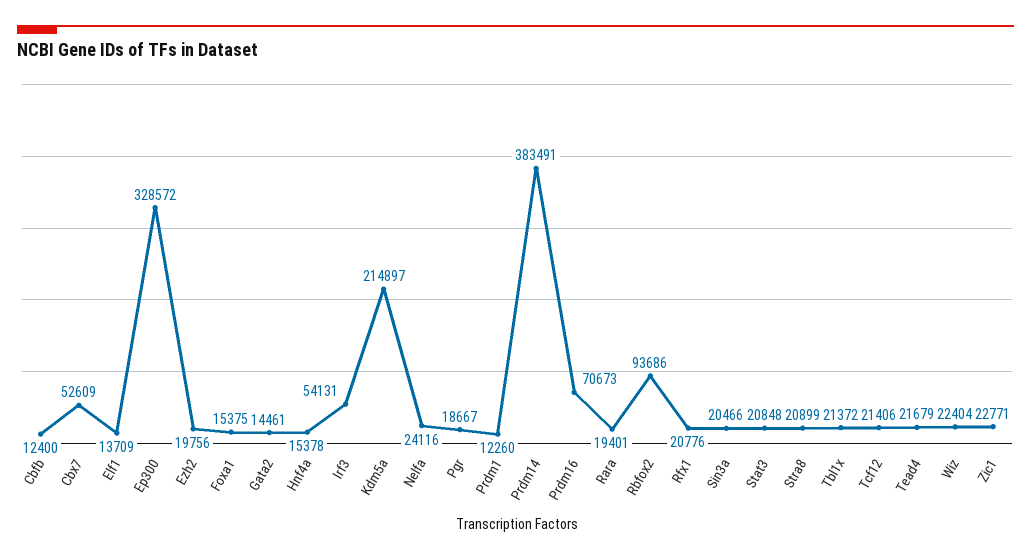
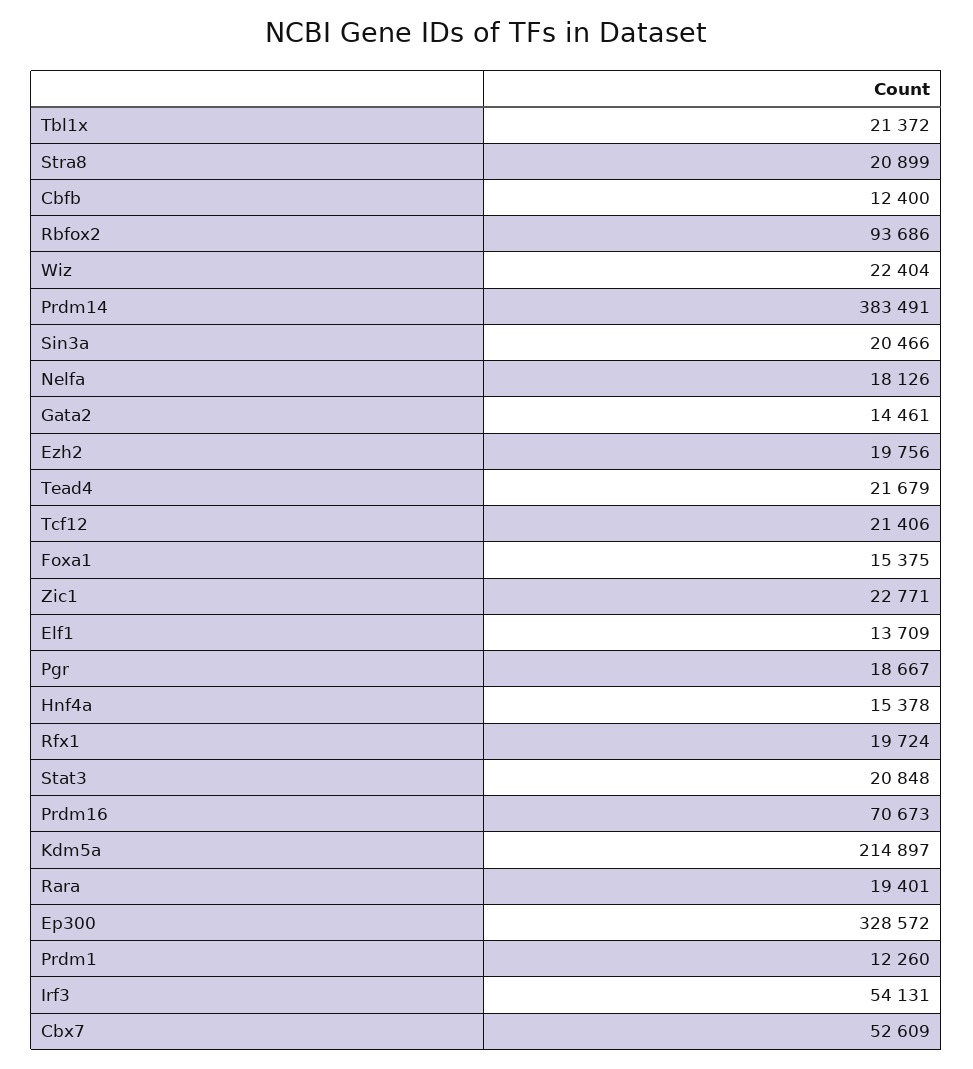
Nelfa: 24116 -> 18126
Rfx1: 20776 -> 19724

